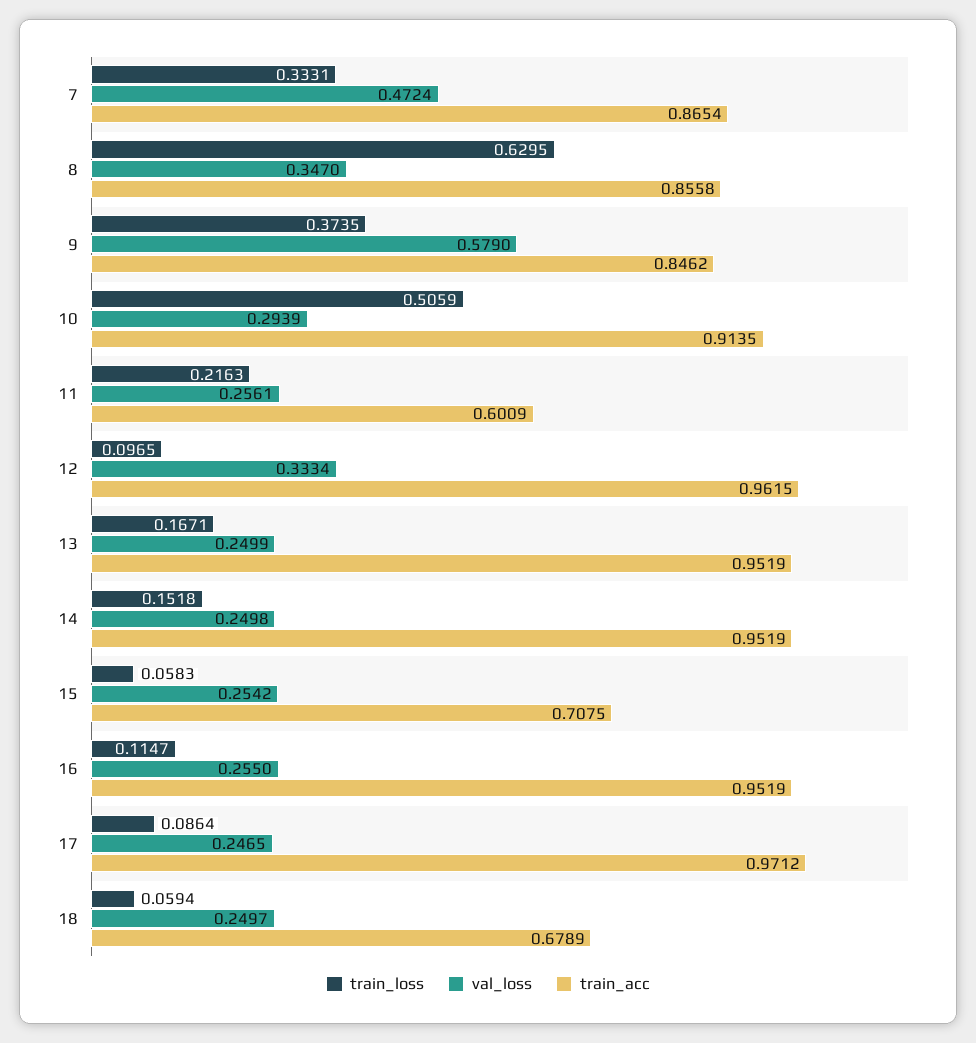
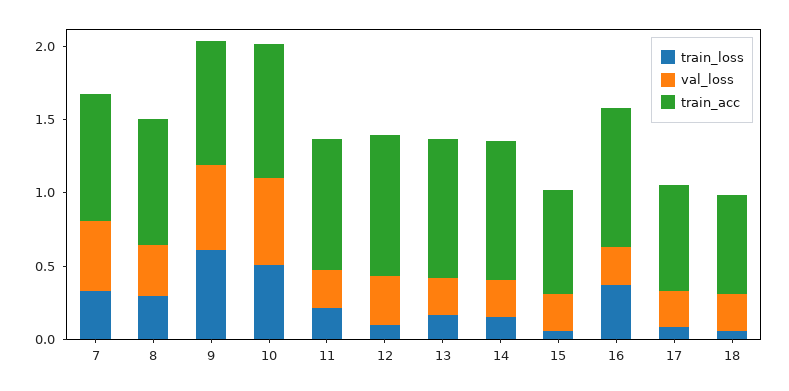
train_loss, 8: 0.6295 -> 0.3
train_loss, 9: 0.3735 -> 0.6
val_loss, 10: 0.2939 -> 0.6
train_acc, 11: 0.6009 -> 0.9
train_loss, 16: 0.1147 -> 0.4
train_acc, 17: 0.9712 -> 0.7

